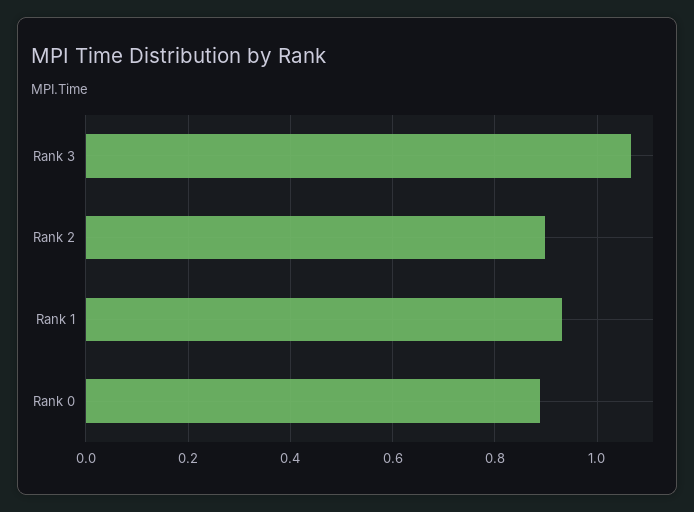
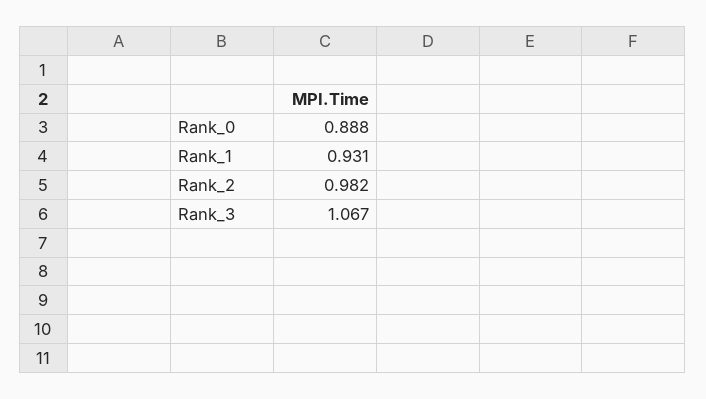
Rank 2: 0.9 -> 0.982

